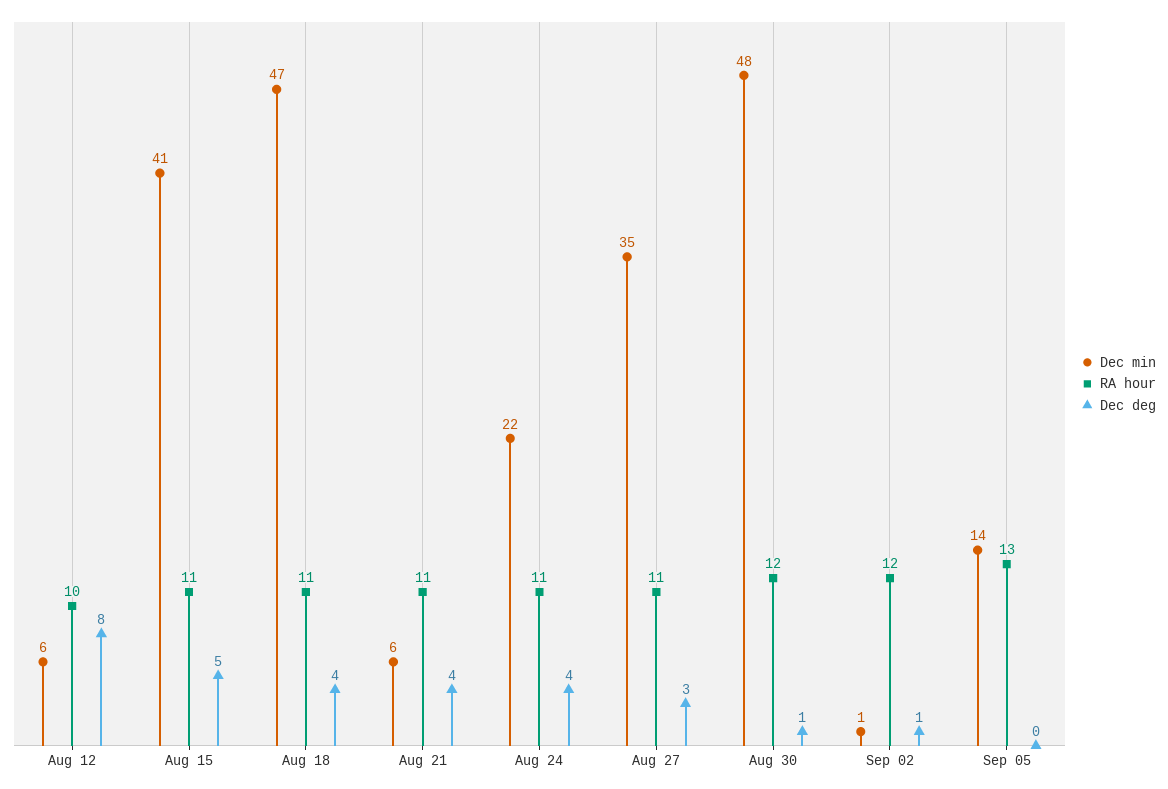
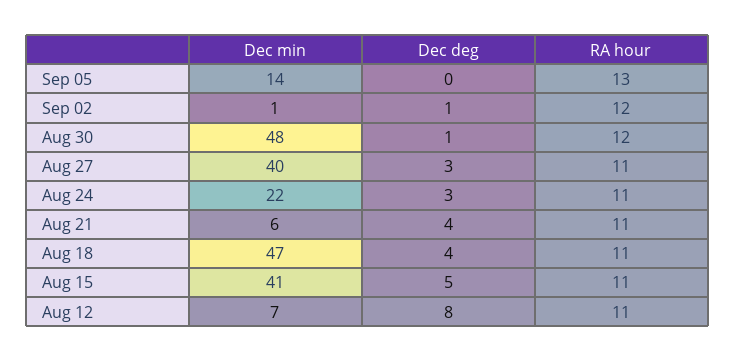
Dec min, Aug 12: 6 -> 7
RA hour, Aug 12: 10 -> 11
Dec deg, Aug 24: 4 -> 3
Dec min, Aug 27: 35 -> 40

